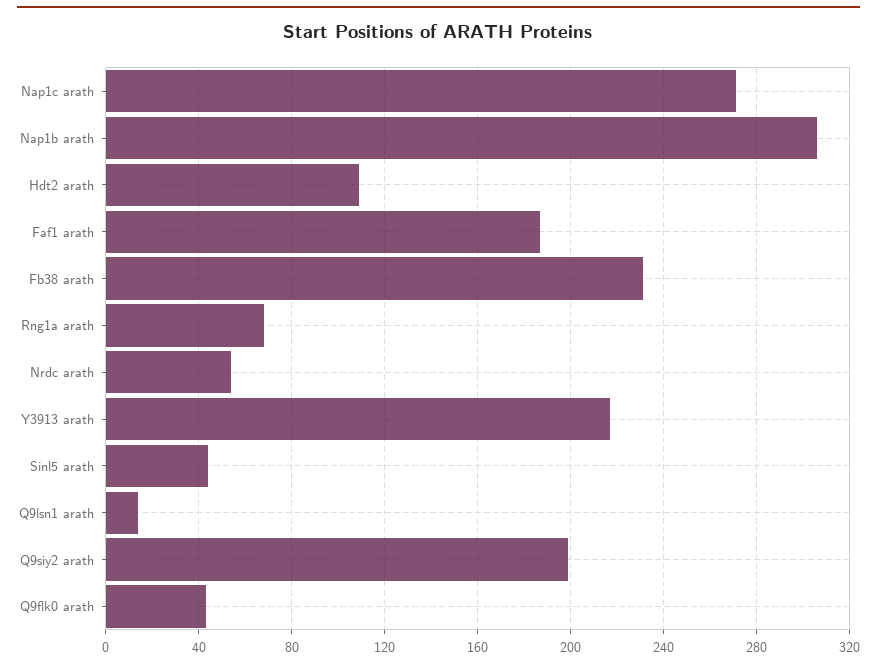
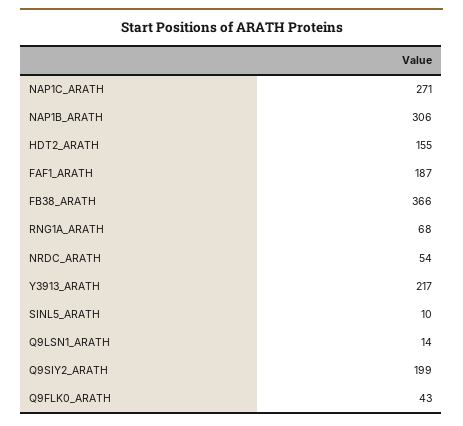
Hdt2 arath: 110 -> 155
Fb38 arath: 230 -> 366
Sinl5 arath: 45 -> 10

